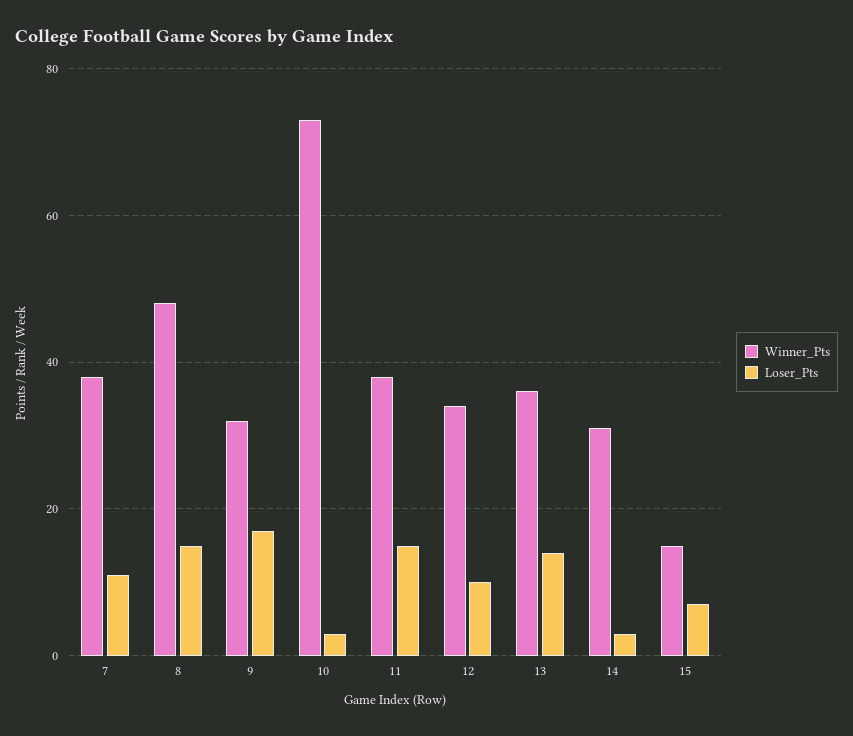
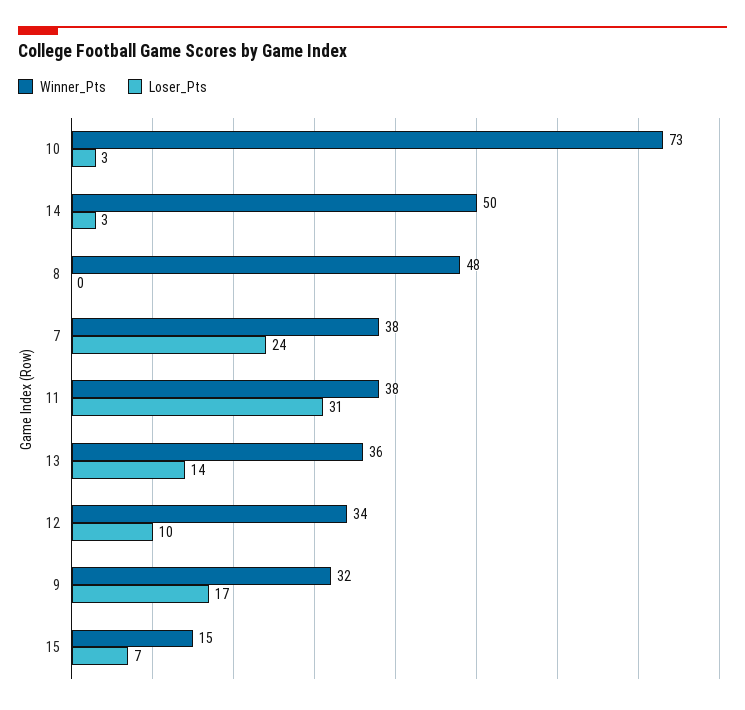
Loser_Pts, 7: 10 -> 24
Loser_Pts, 8: 15 -> 0
Loser_Pts, 11: 15 -> 31
Winner_Pts, 14: 30 -> 50

